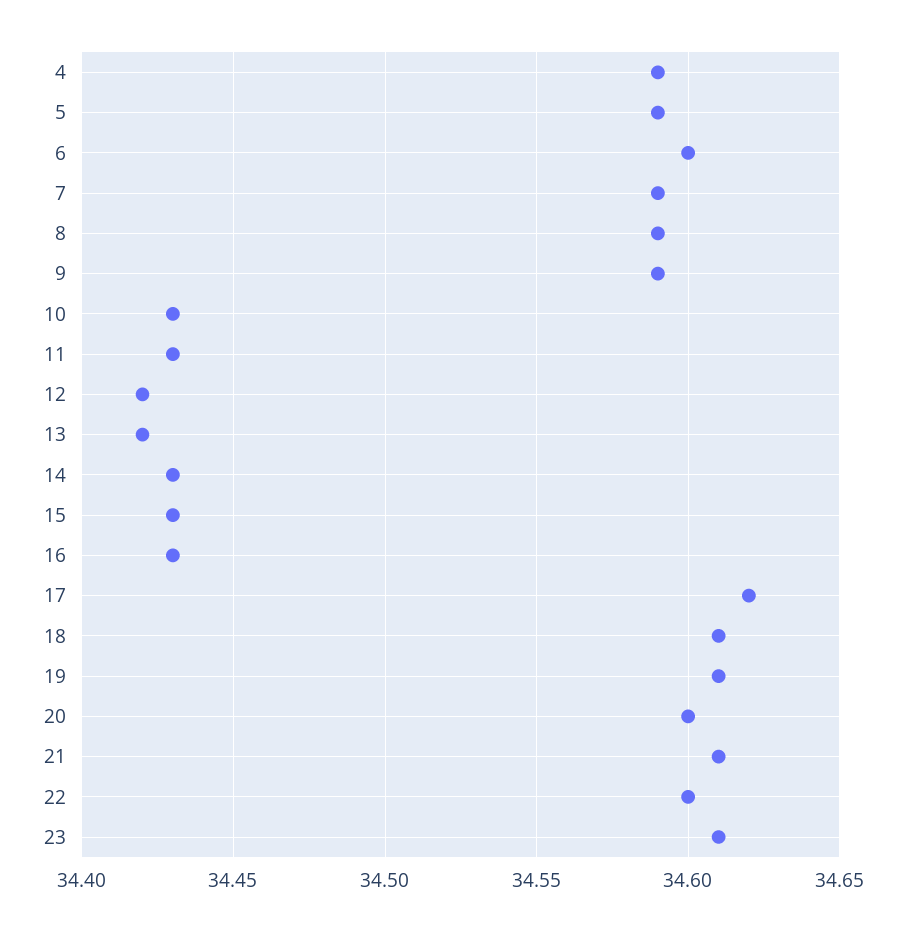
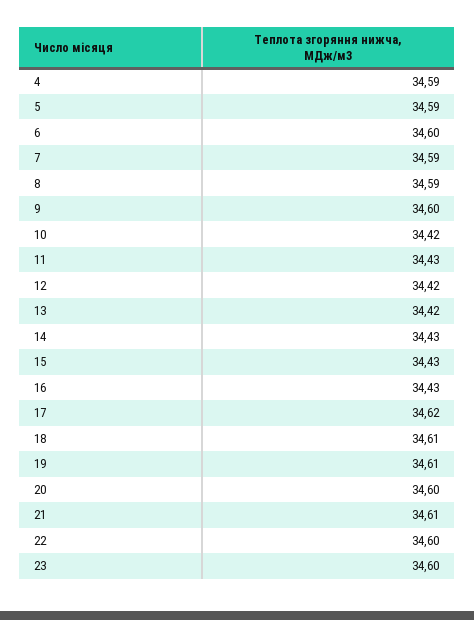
9: 34.59 -> 34.6
10: 34.43 -> 34.42
23: 34.61 -> 34.6

